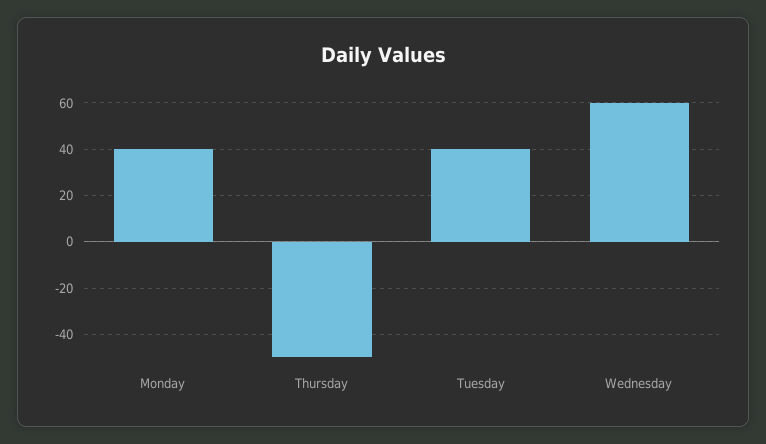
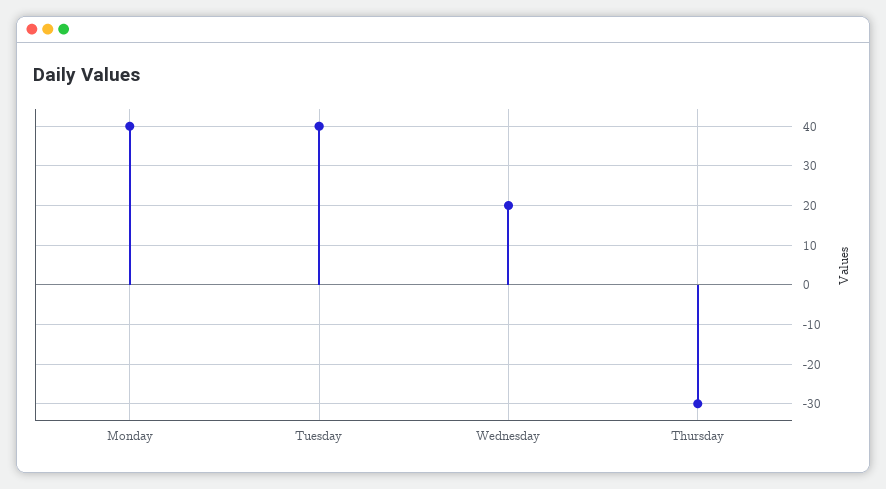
Thursday: -50 -> -30
Wednesday: 60 -> 20

